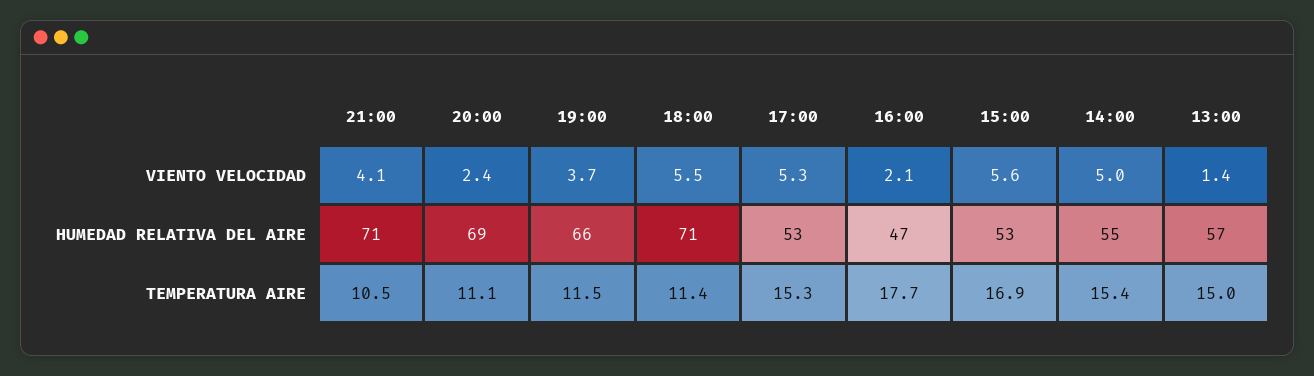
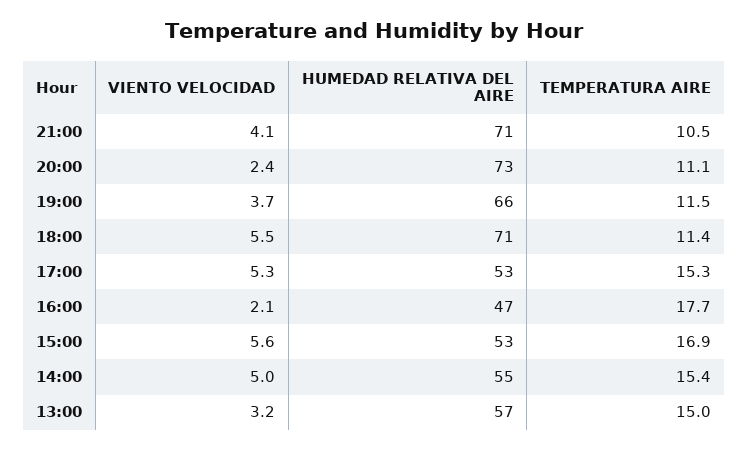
13:00, VIENTO VELOCIDAD: 1.4 -> 3.2
20:00, HUMEDAD RELATIVA DEL AIRE: 69 -> 73

